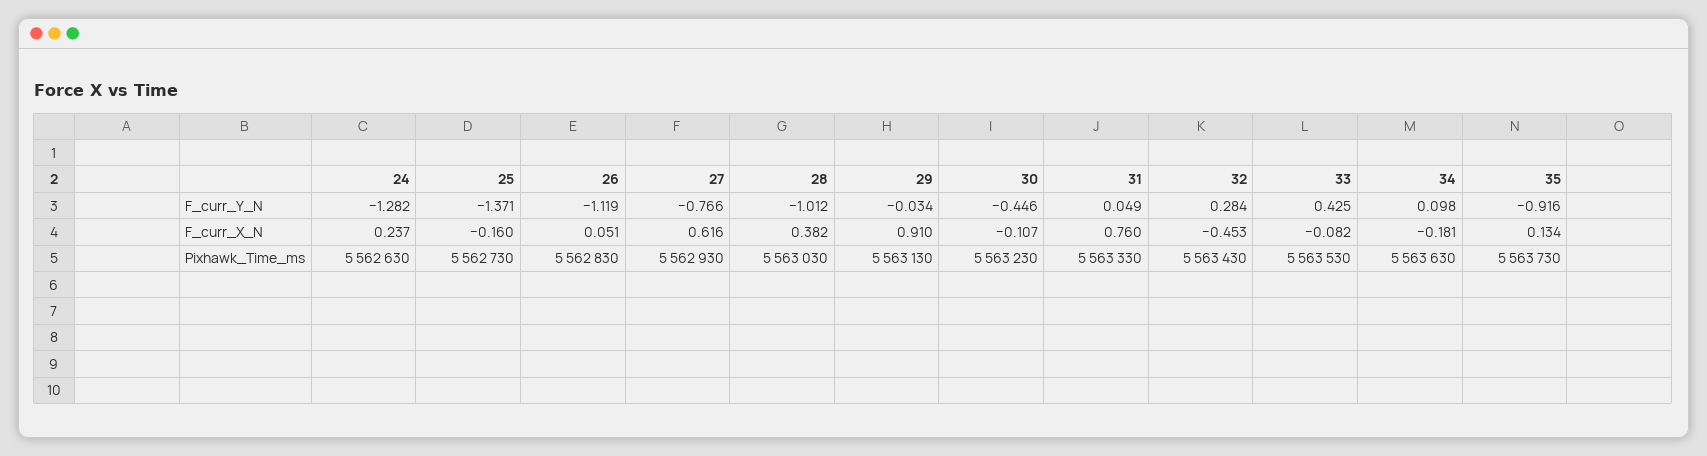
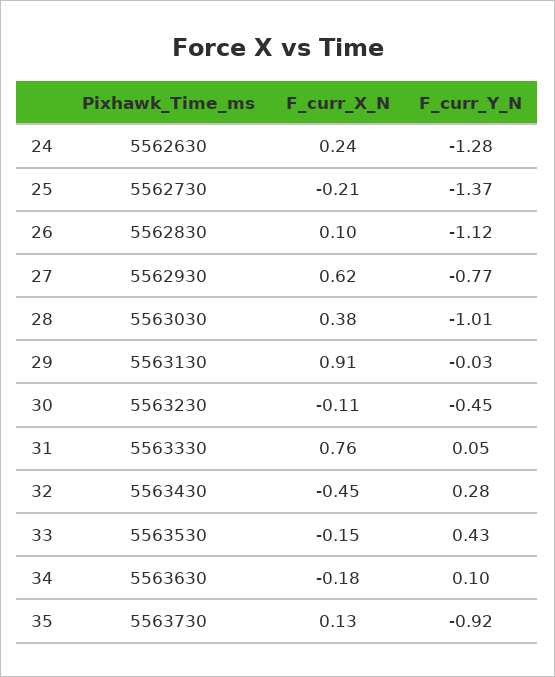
25, F_curr_X_N: -0.16 -> -0.21
26, F_curr_X_N: 0.051 -> 0.1
33, F_curr_X_N: -0.082 -> -0.15

